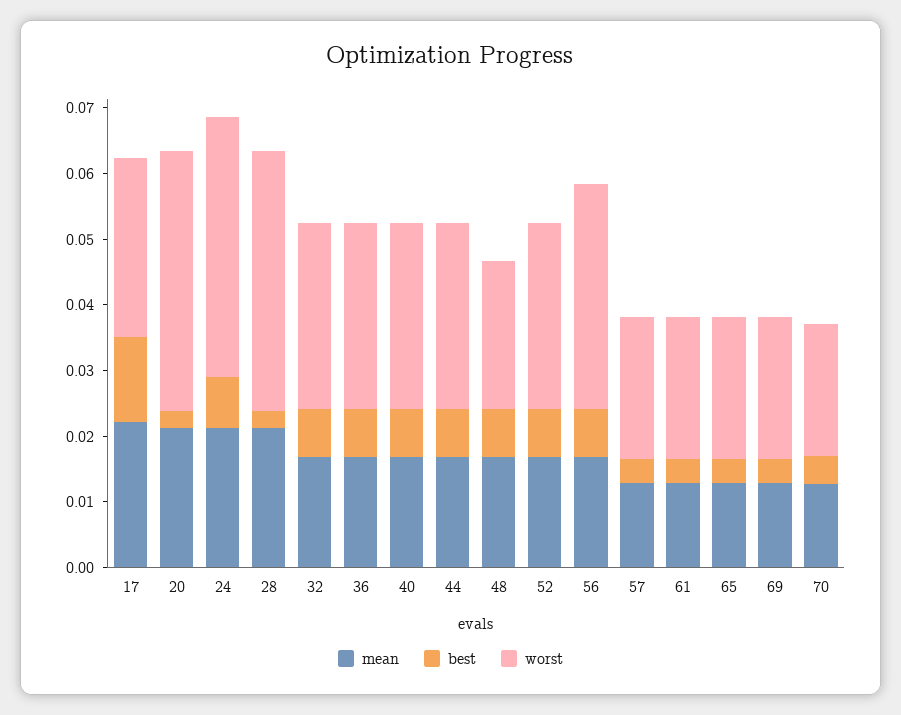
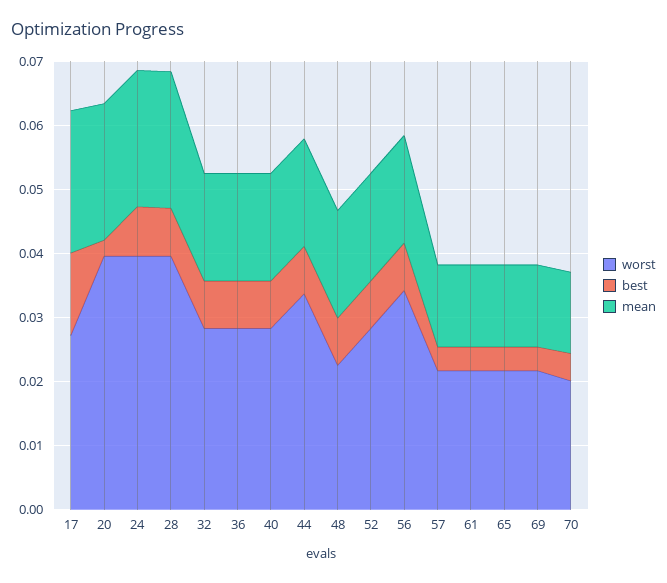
best, 28: 0.002 -> 0.008
worst, 44: 0.028 -> 0.034

